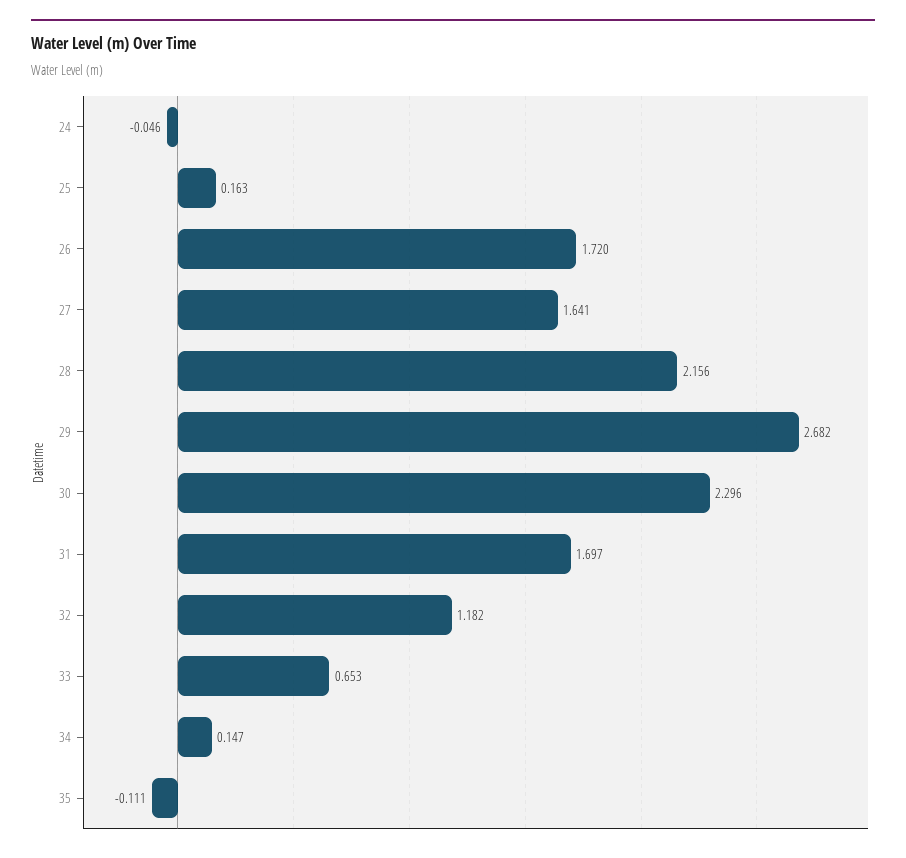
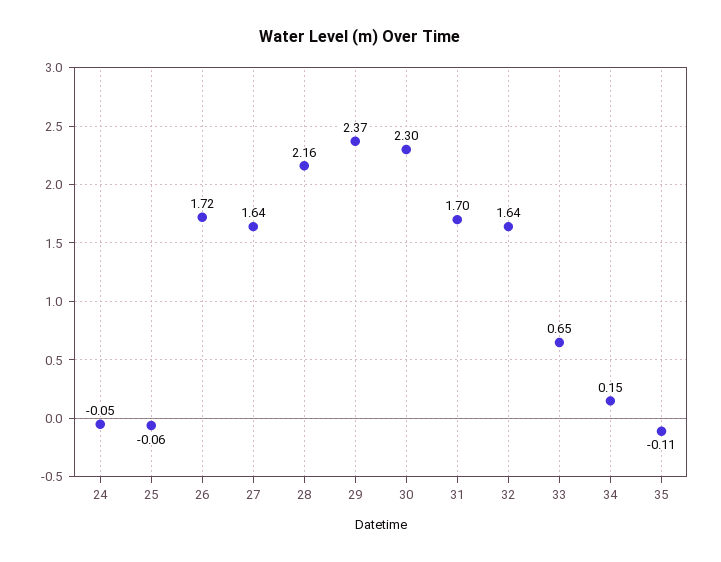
25: 0.163 -> -0.06
29: 2.682 -> 2.37
32: 1.182 -> 1.64

